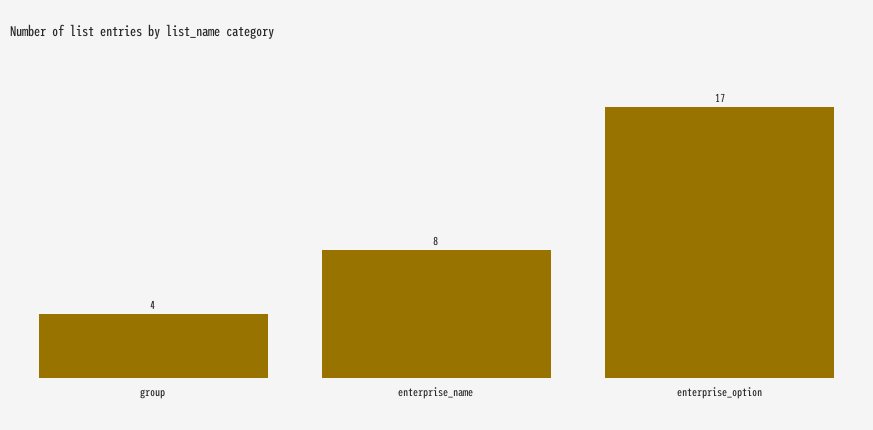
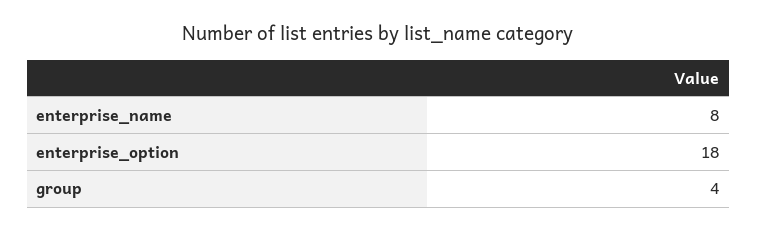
enterprise_option: 17 -> 18

